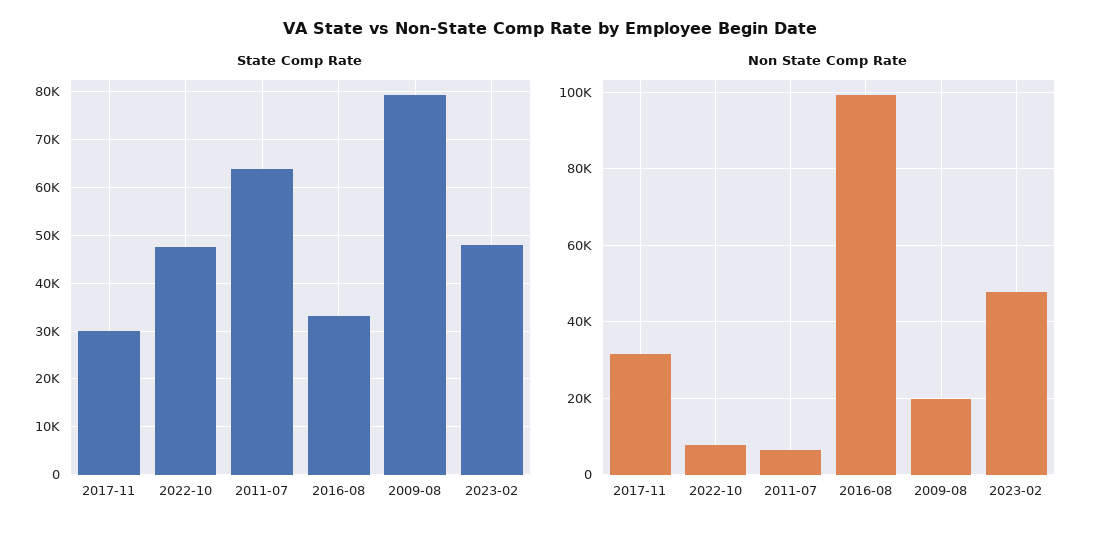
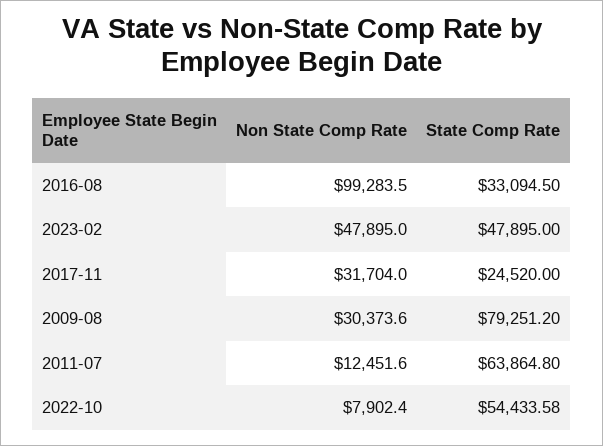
State Comp Rate, 2017-11: 30000 -> 24520
State Comp Rate, 2022-10: 48000 -> 54433.58
Non State Comp Rate, 2011-07: 6000 -> 12451.6
Non State Comp Rate, 2009-08: 20000 -> 30373.6

